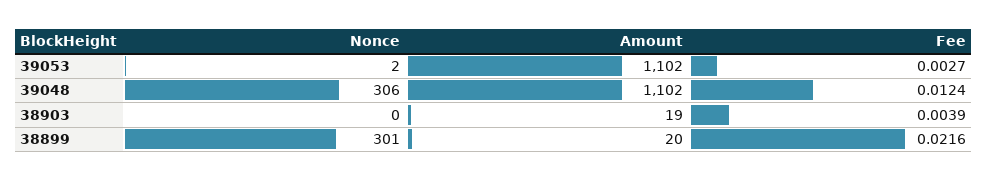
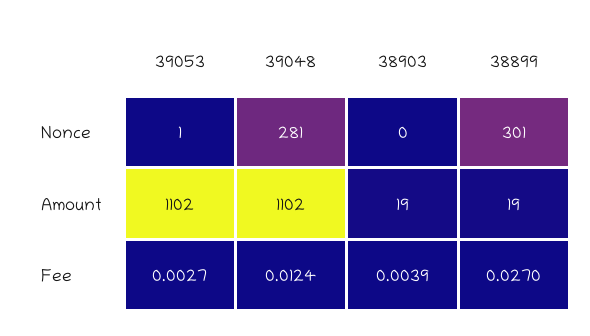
Nonce, 39053: 2 -> 1
Nonce, 39048: 306 -> 281
Amount, 38899: 20 -> 19
Fee, 38899: 0.0216 -> 0.027

